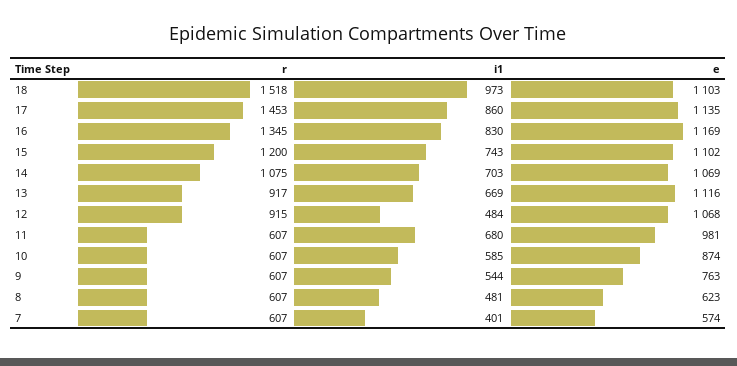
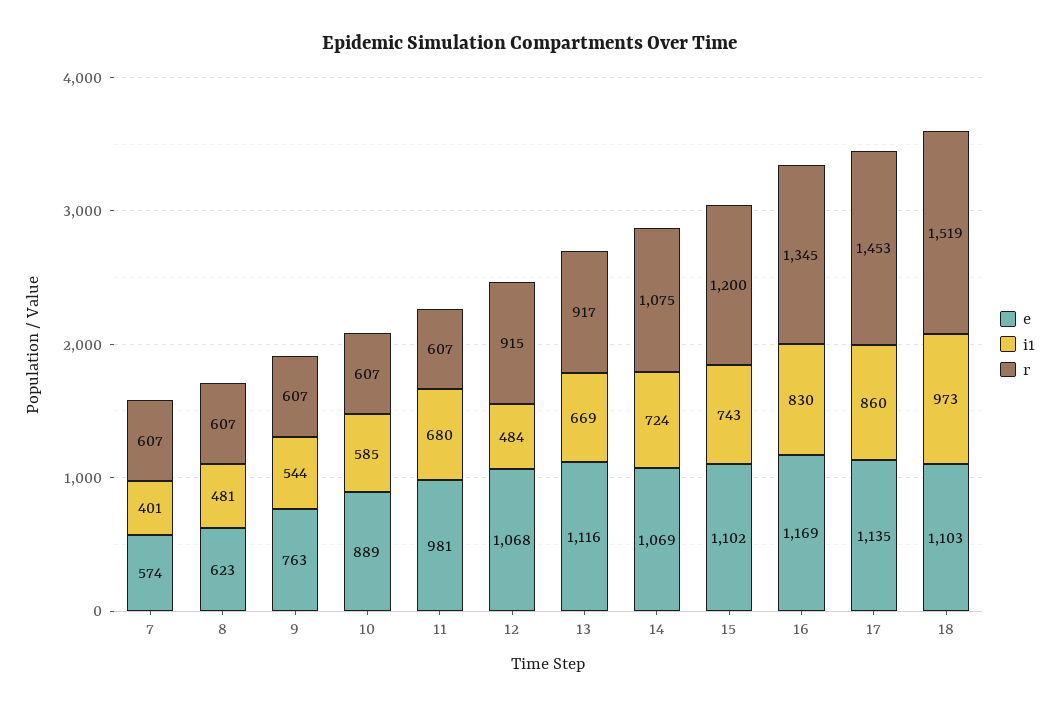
r, 18: 1518 -> 1519
i1, 14: 703 -> 724
e, 10: 874 -> 889

